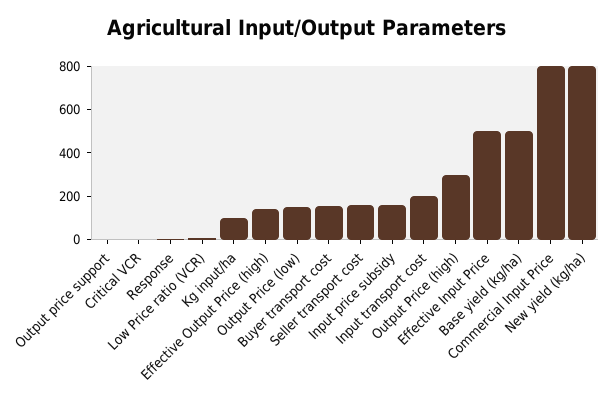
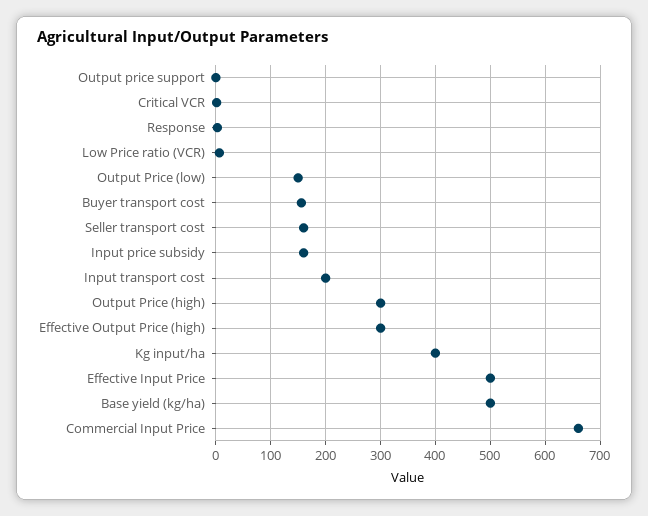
Kg input/ha: 100 -> 400
Effective Output Price (high): 150 -> 300
Commercial Input Price: 800 -> 660
New yield (kg/ha): 800 -> none

